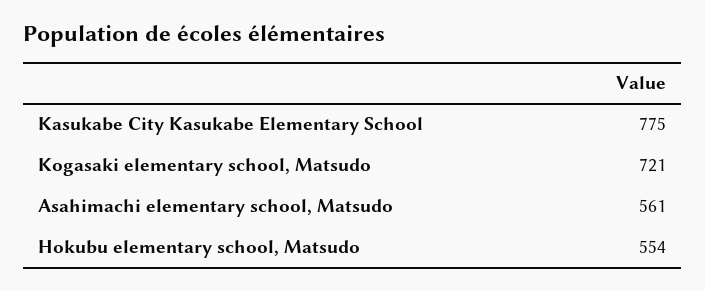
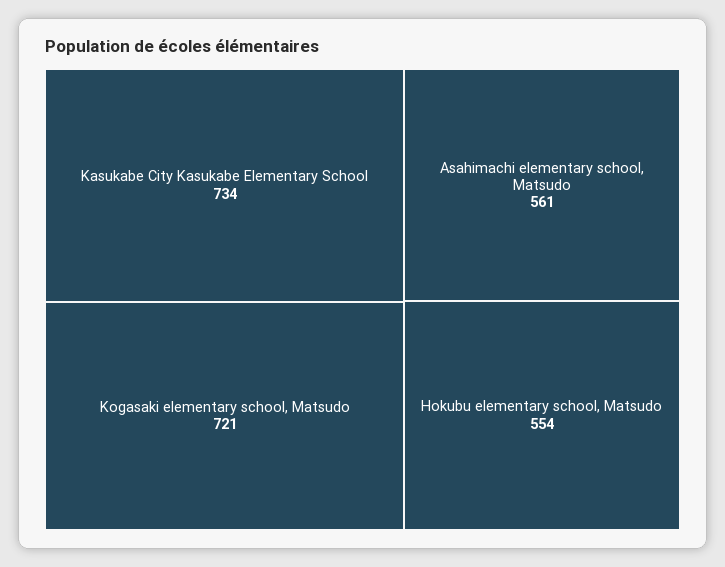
Kasukabe City Kasukabe Elementary School: 775 -> 734

